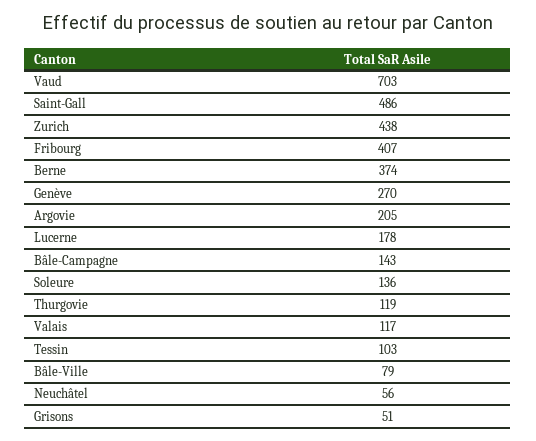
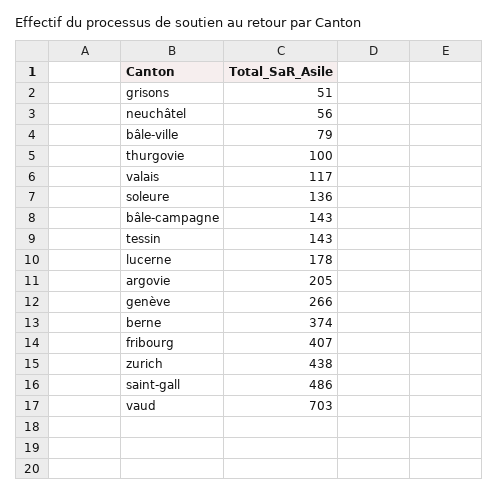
Genève: 270 -> 266
Thurgovie: 119 -> 100
Tessin: 103 -> 143

